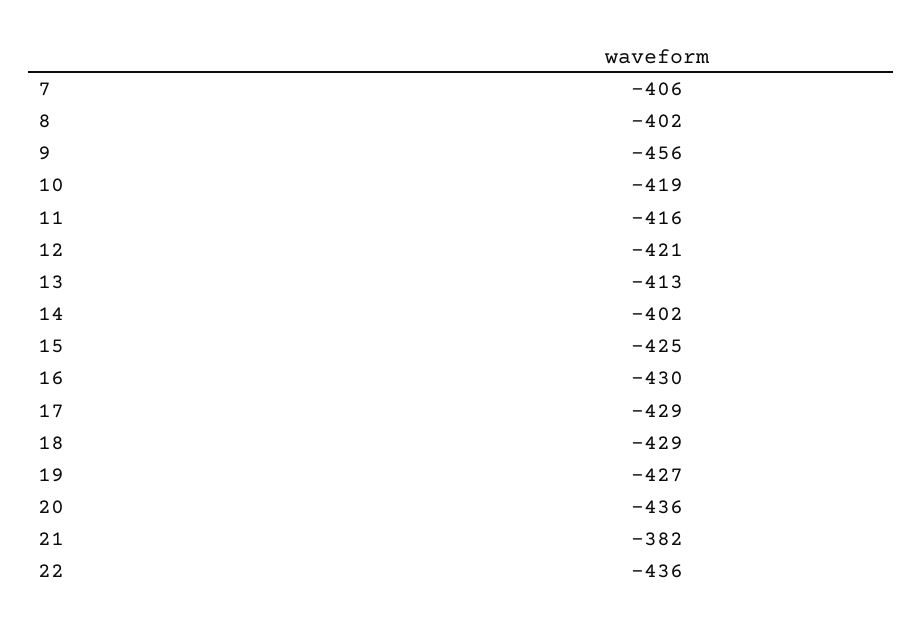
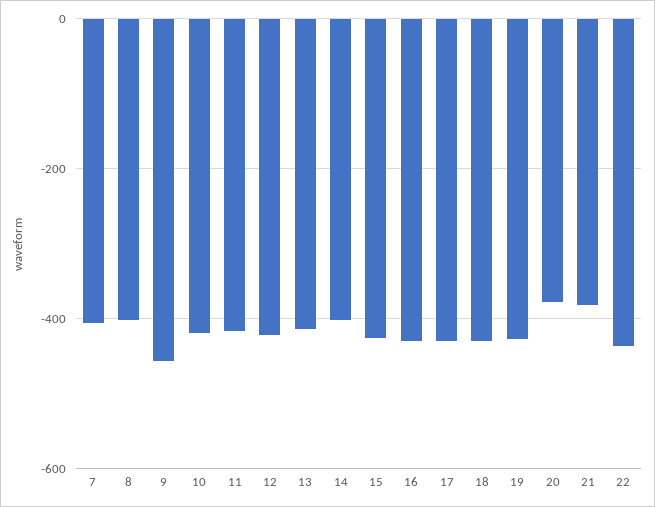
20: -436 -> -380

